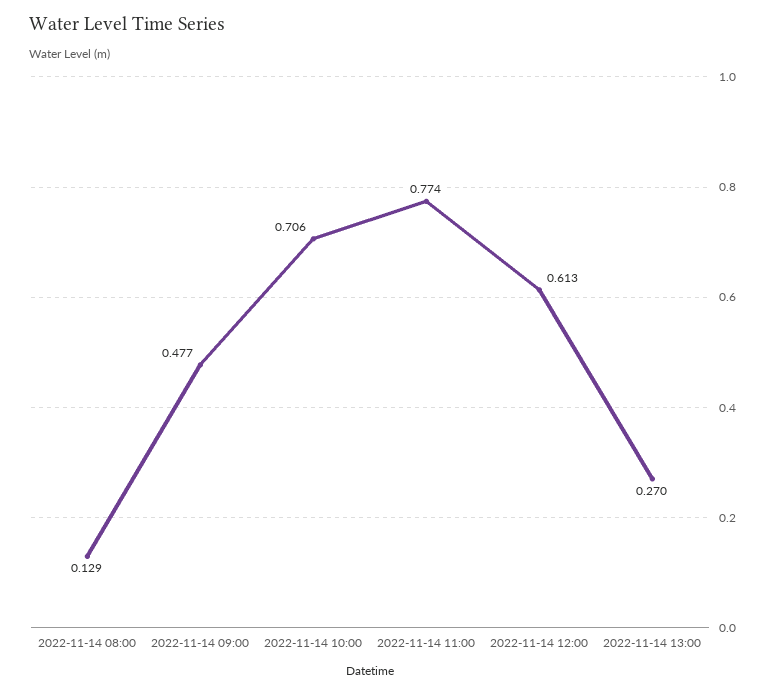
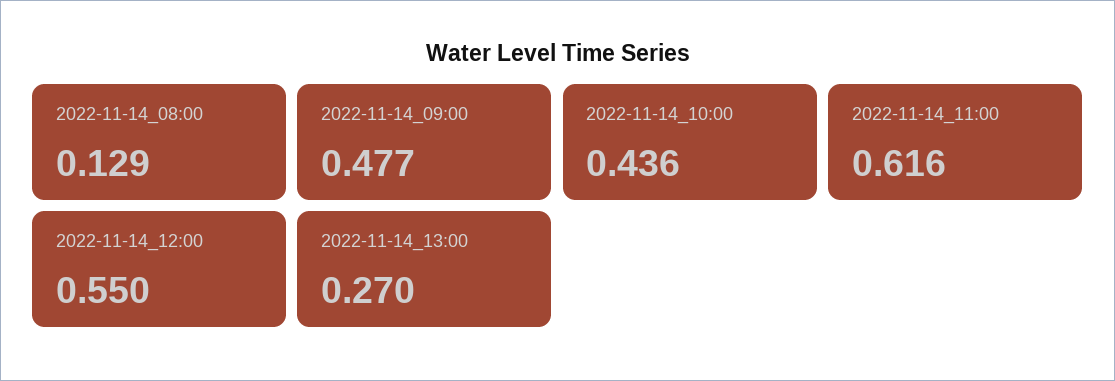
2022-11-14 10:00: 0.706 -> 0.436
2022-11-14 11:00: 0.774 -> 0.616
2022-11-14 12:00: 0.613 -> 0.55

